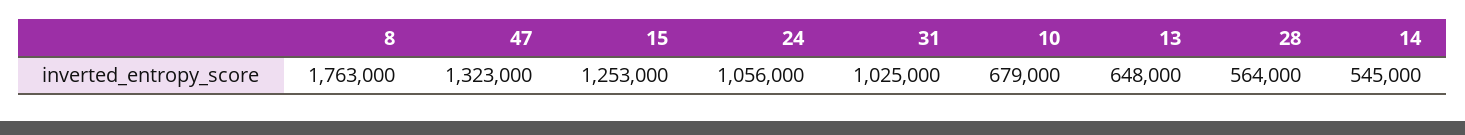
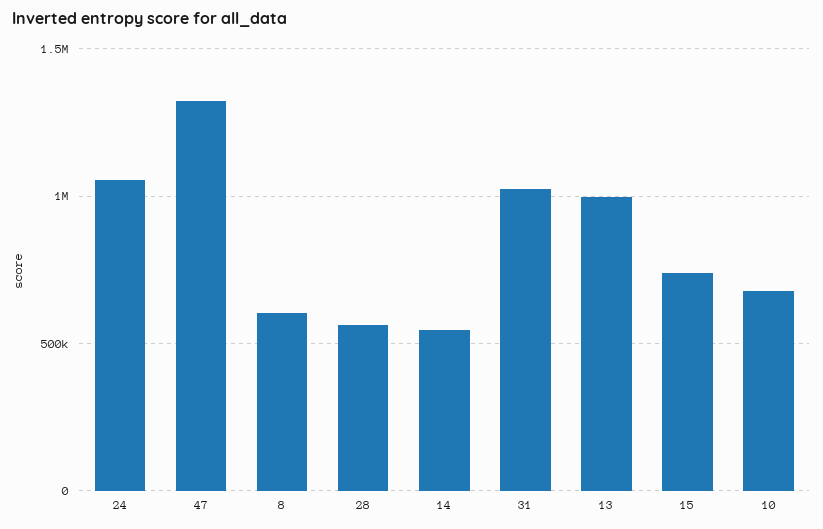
8: 1763000 -> 600000
15: 1253000 -> 750000
13: 648000 -> 1000000

